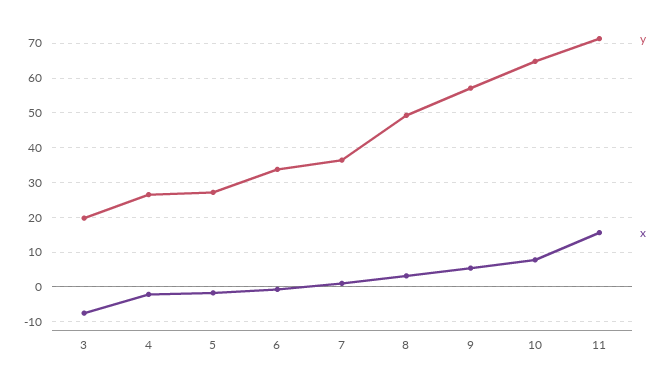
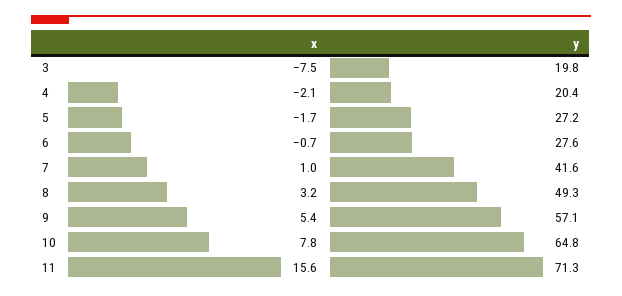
y, 4: 26 -> 20.4
y, 6: 34 -> 27.6
y, 7: 36 -> 41.6

